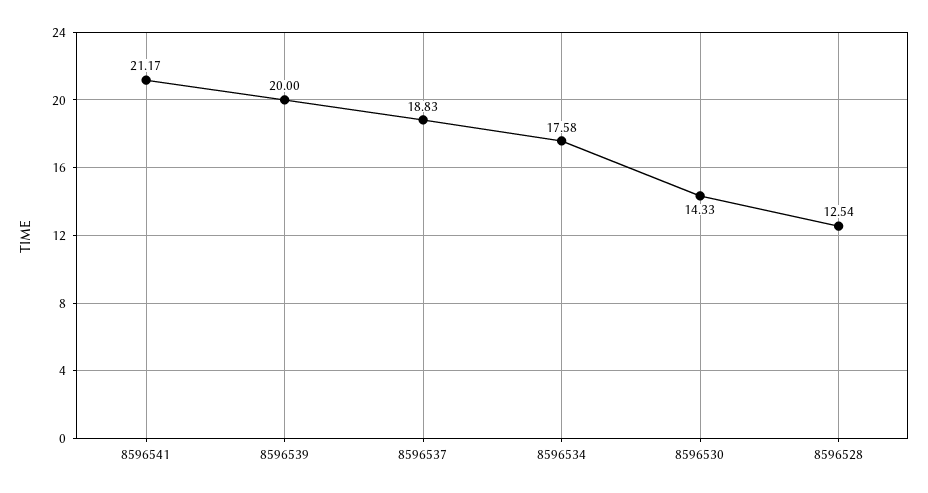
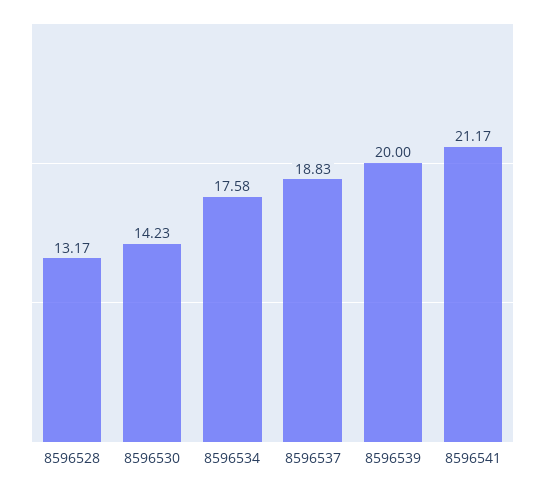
8596530: 14.33 -> 14.23
8596528: 12.54 -> 13.17

